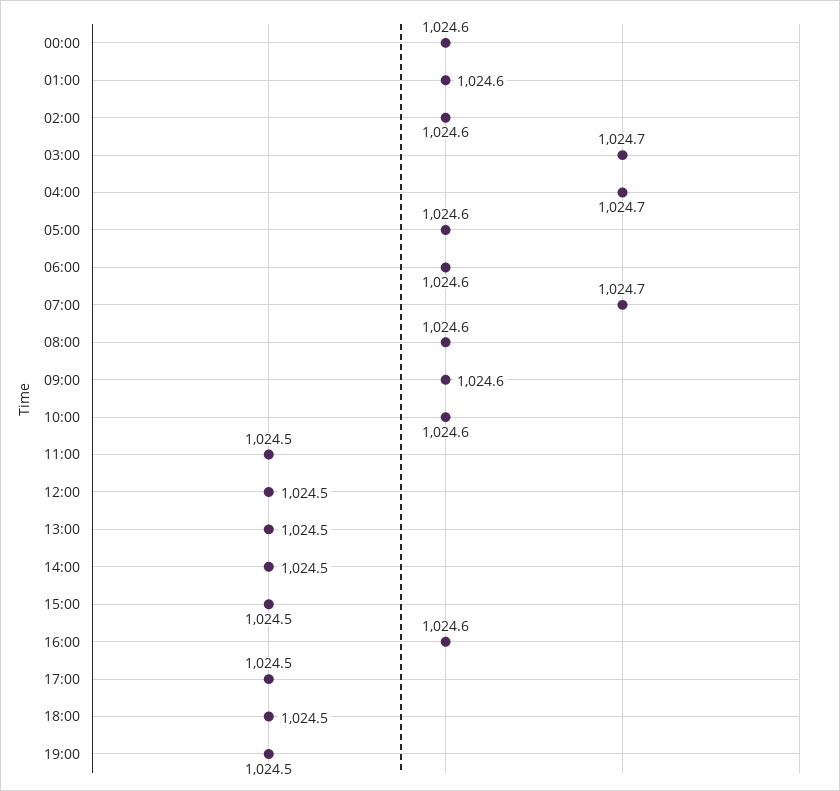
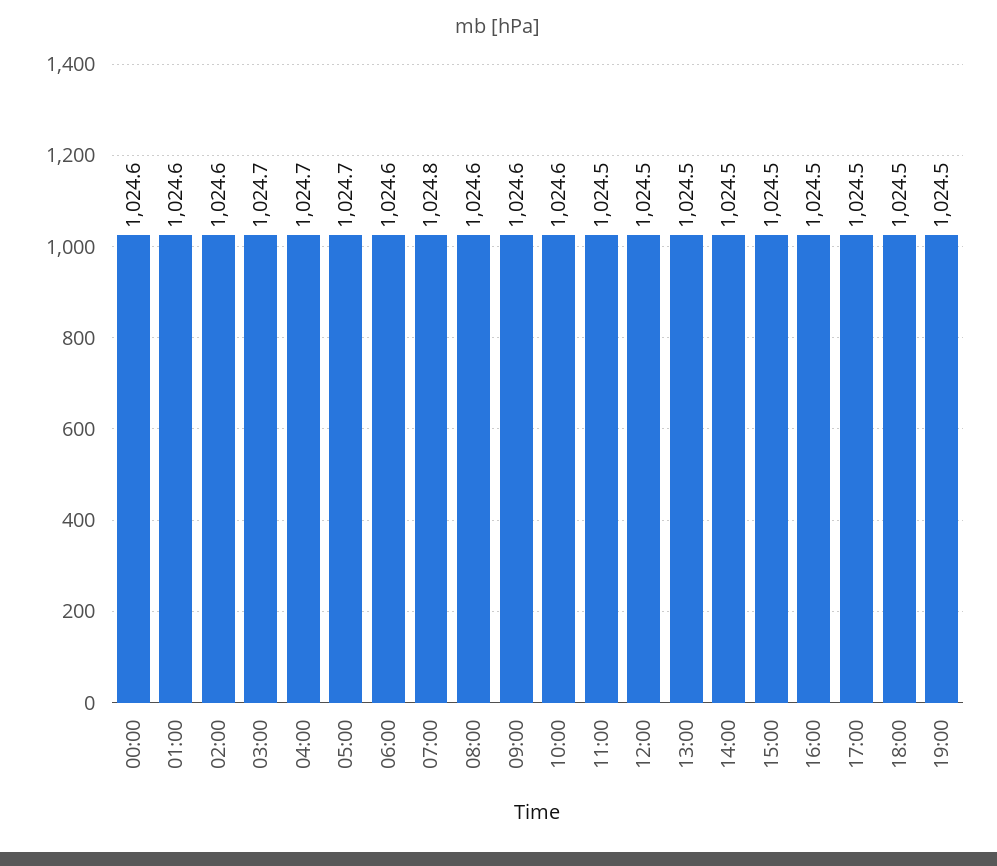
05:00: 1024.6 -> 1024.7
07:00: 1024.7 -> 1024.8
16:00: 1024.6 -> 1024.5

